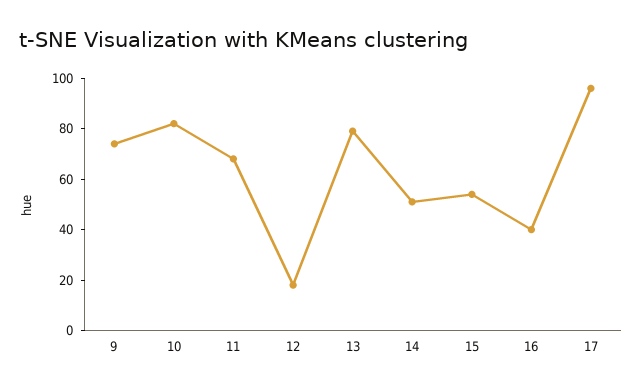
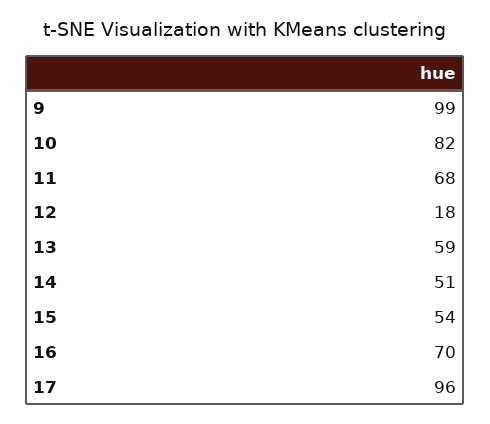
9: 75 -> 99
13: 80 -> 59
16: 40 -> 70

